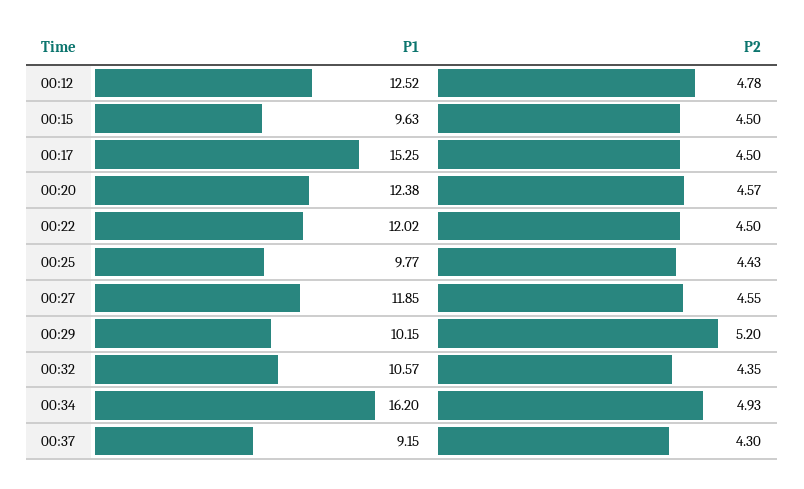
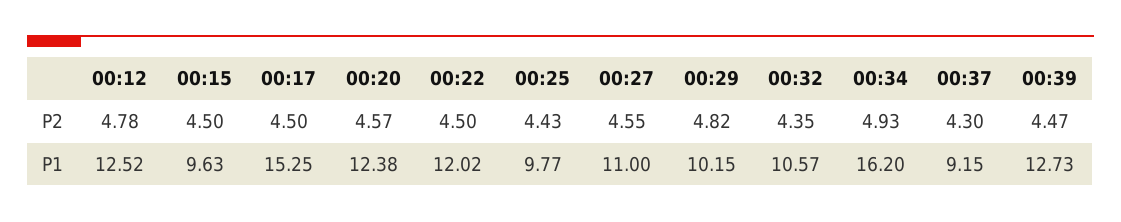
P1, 00:27: 11.85 -> 11
P2, 00:29: 5.2 -> 4.82
P2, 00:39: none -> 4.47
P1, 00:39: none -> 12.73

